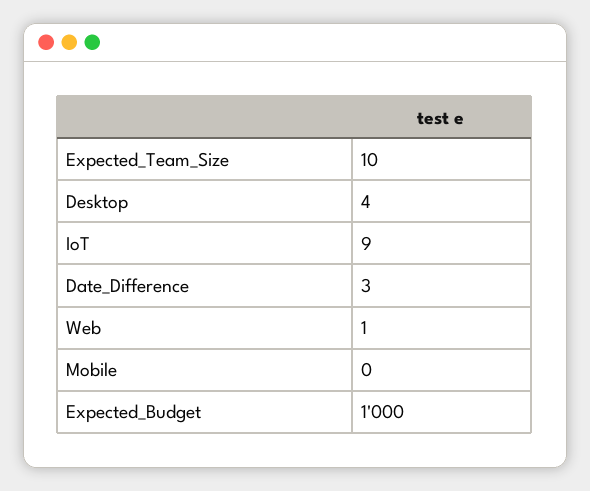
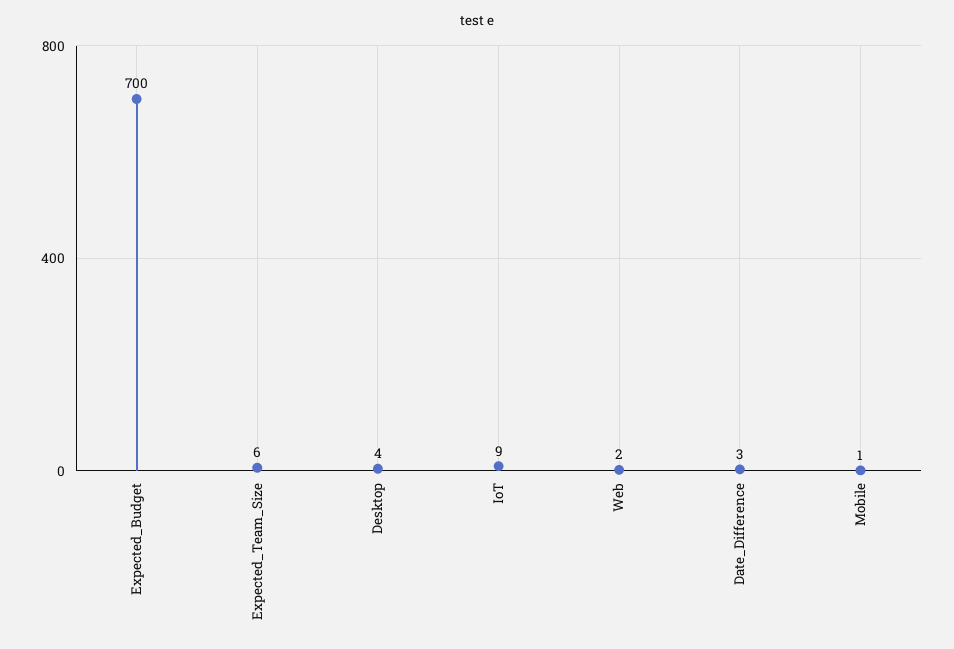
Expected_Team_Size: 10 -> 6
Web: 1 -> 2
Mobile: 0 -> 1
Expected_Budget: 1000 -> 700

